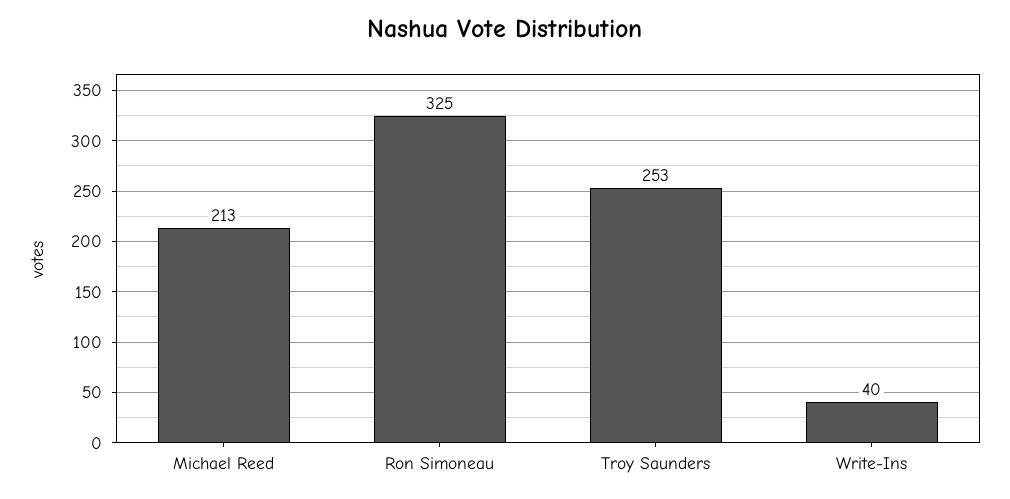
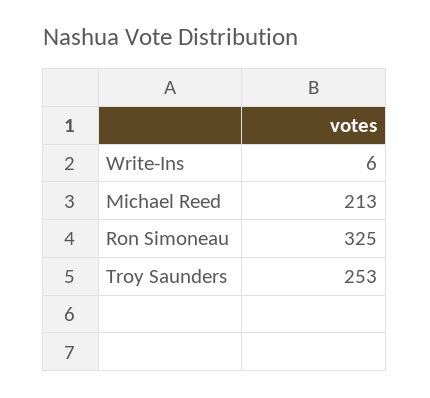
Write-Ins: 40 -> 6

